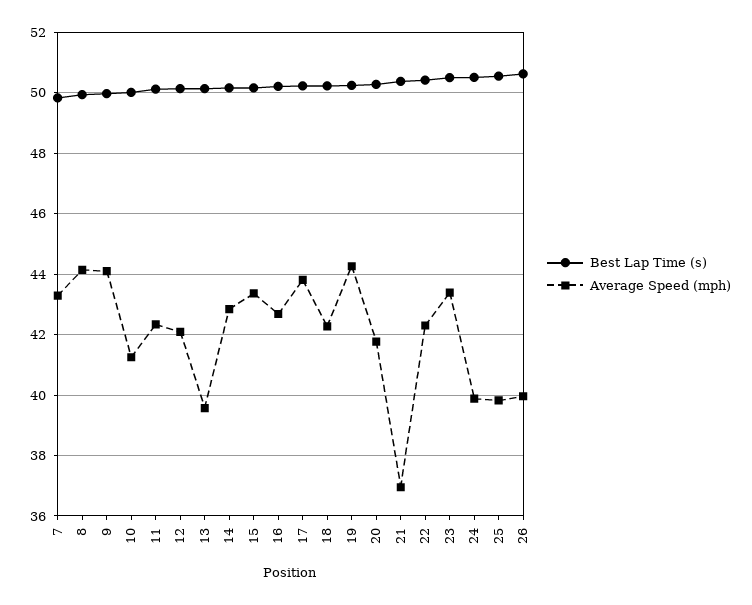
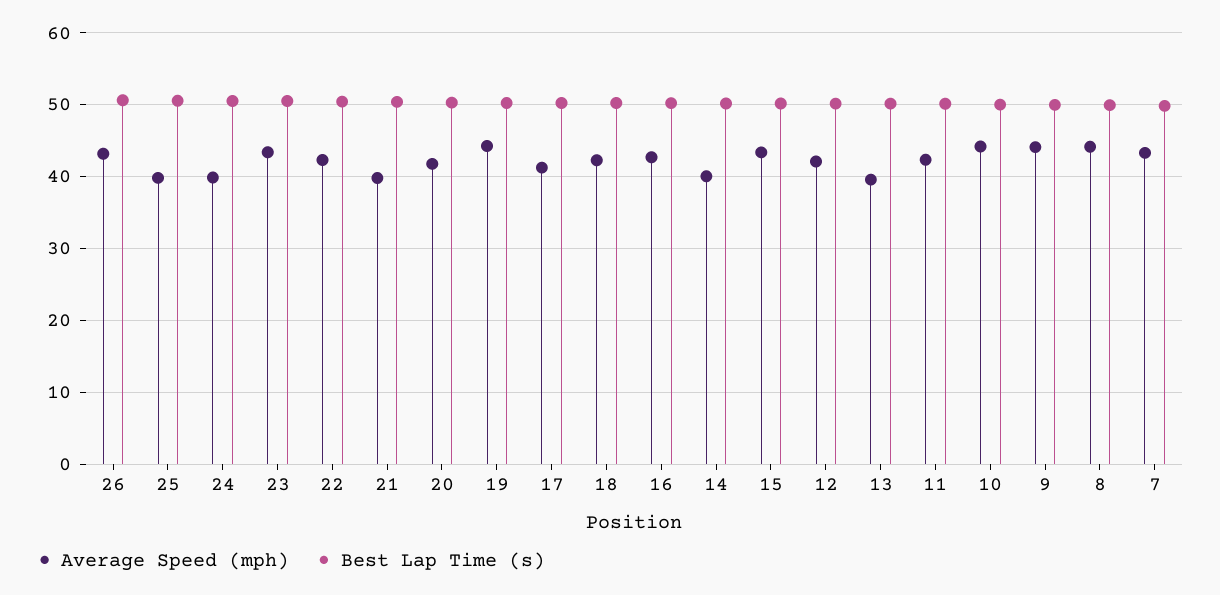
Average Speed (mph), 10: 41.2 -> 44
Average Speed (mph), 14: 42.8 -> 40
Average Speed (mph), 17: 43.8 -> 41
Average Speed (mph), 21: 37 -> 40
Average Speed (mph), 26: 40 -> 43

